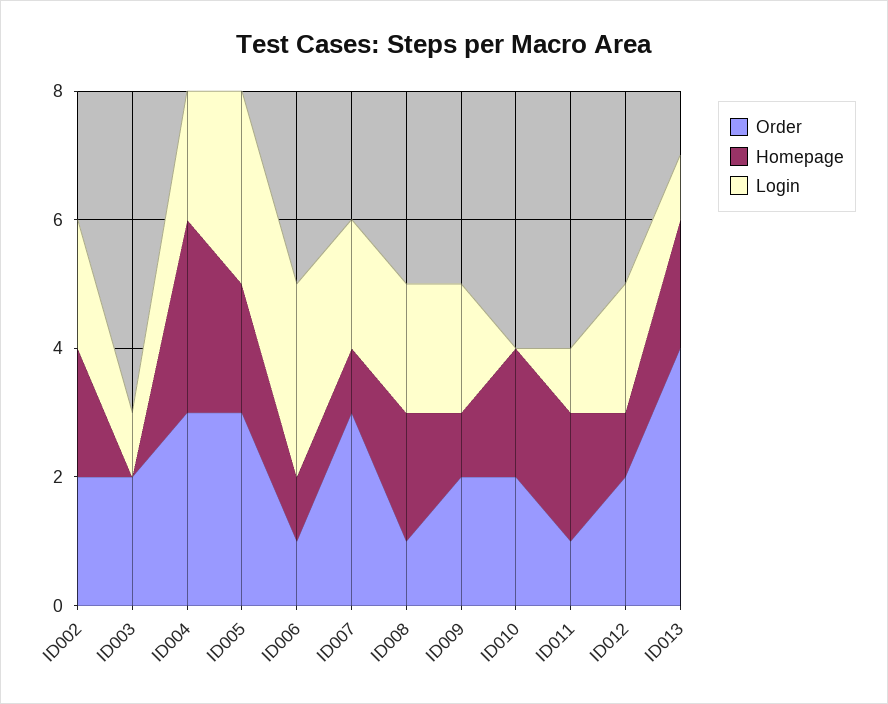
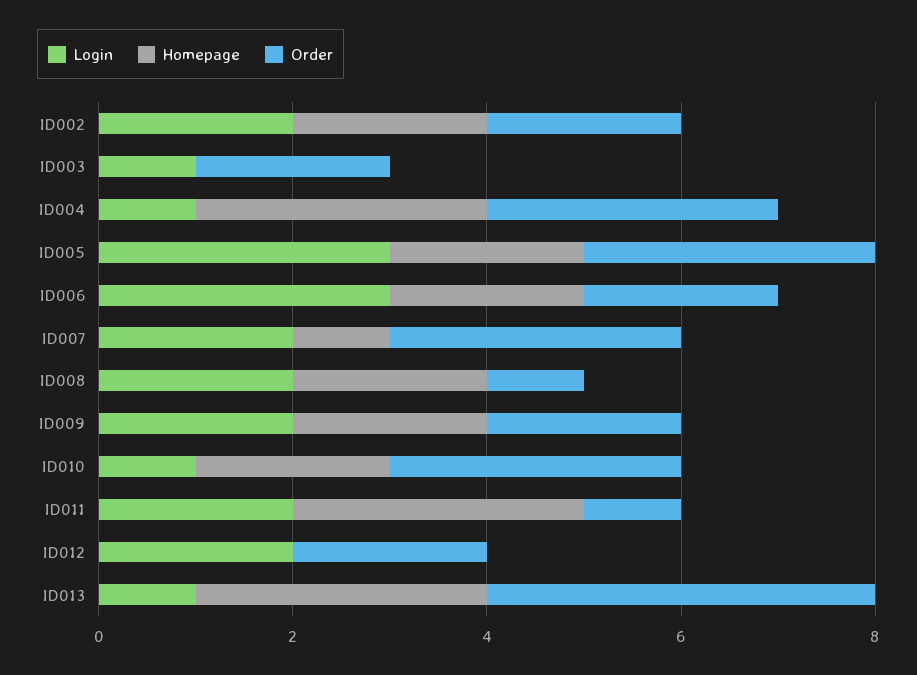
Login, ID004: 2 -> 1
Order, ID006: 1 -> 2
Homepage, ID006: 1 -> 2
Homepage, ID009: 1 -> 2
Order, ID010: 2 -> 3
Login, ID010: 0 -> 1
Homepage, ID011: 2 -> 3
Login, ID011: 1 -> 2
Homepage, ID012: 1 -> 0
Homepage, ID013: 2 -> 3

